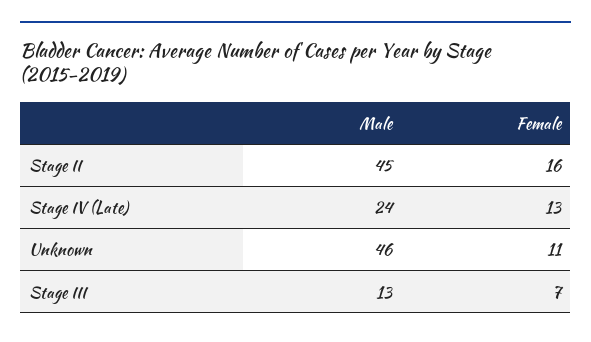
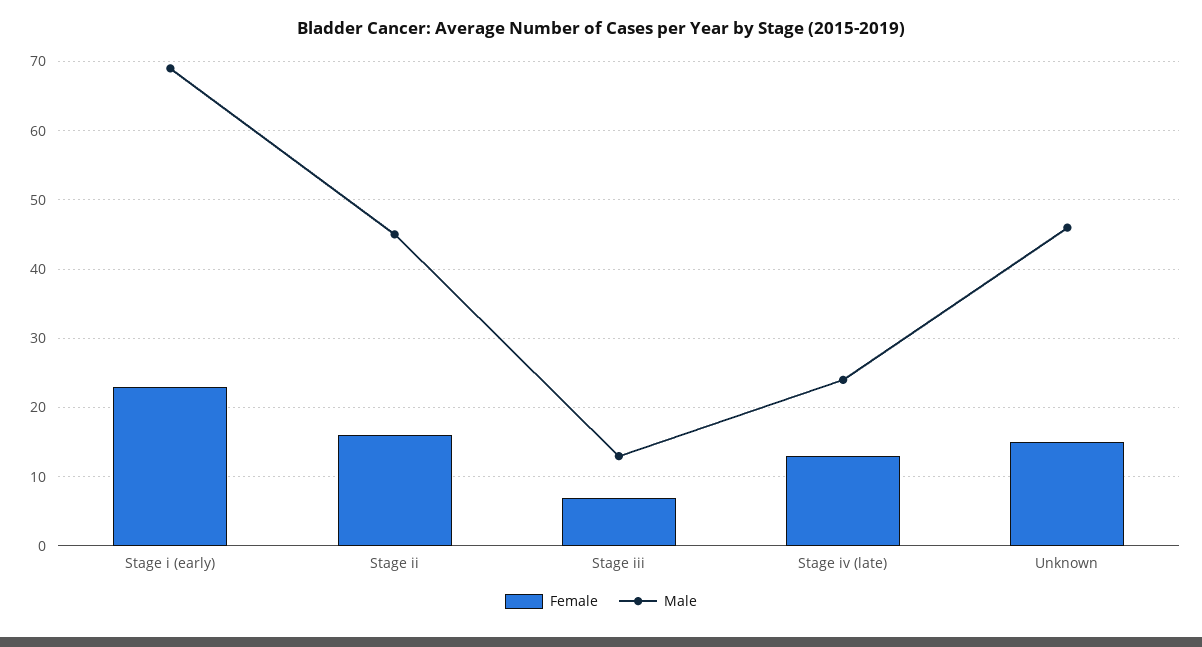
Female, Unknown: 11 -> 15
Female, Stage i (early): none -> 23
Male, Stage i (early): none -> 69

